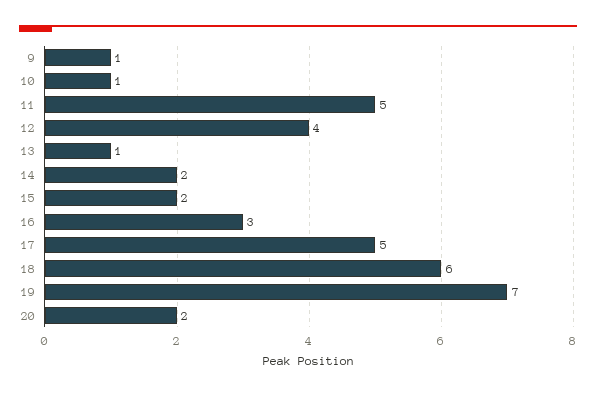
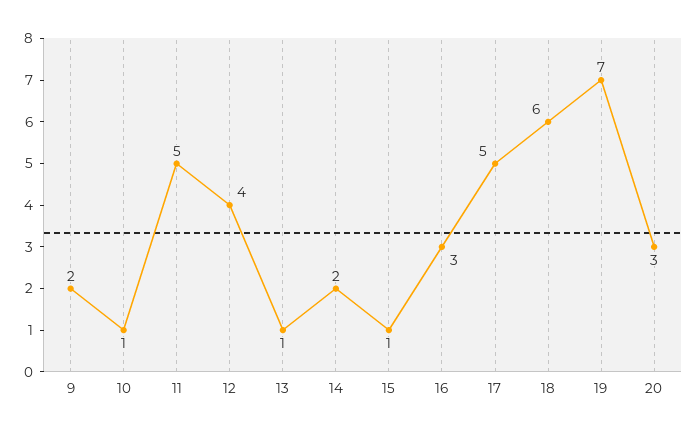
9: 1 -> 2
15: 2 -> 1
20: 2 -> 3

